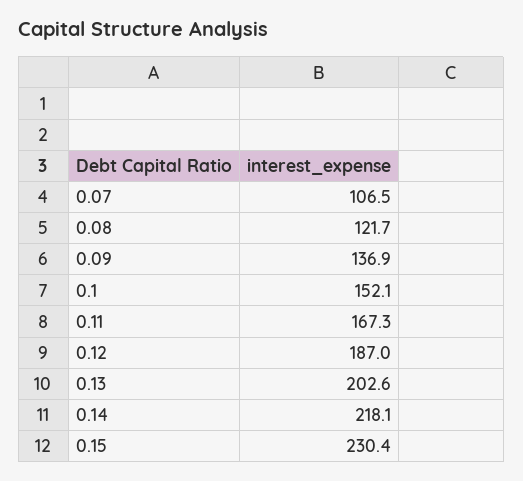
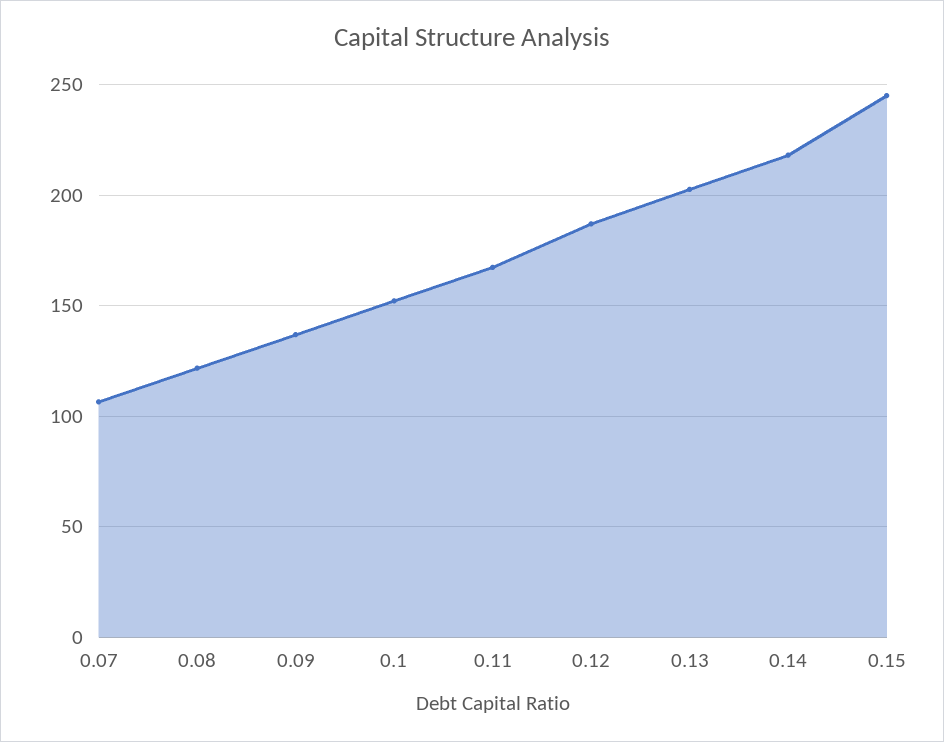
0.15: 230.4 -> 245

